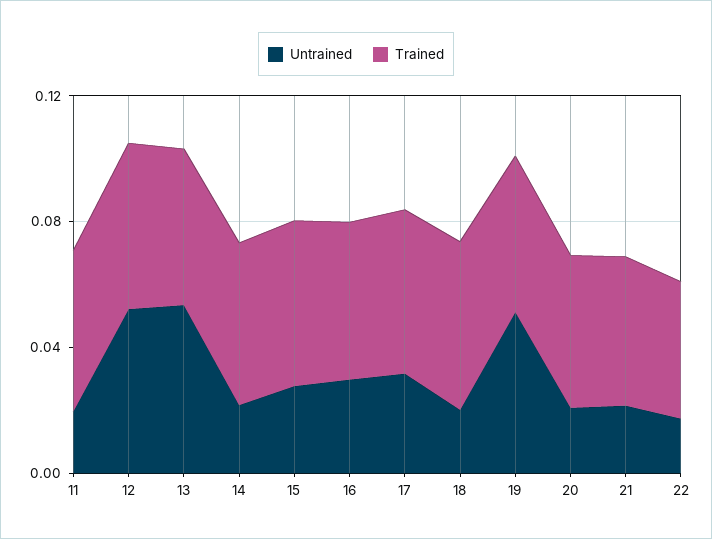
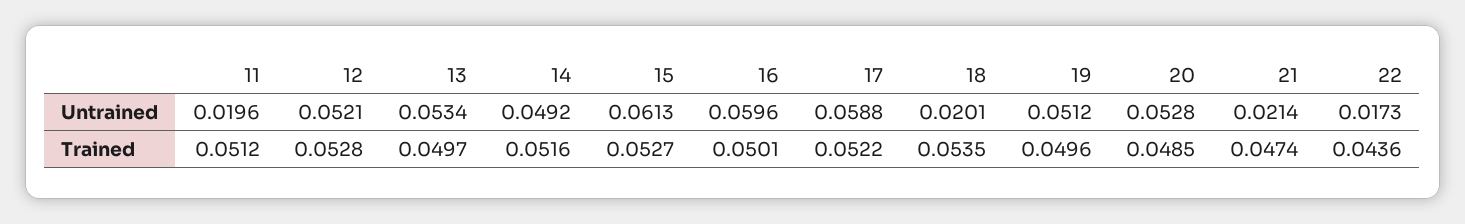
Untrained, 14: 0.02 -> 0.0492
Untrained, 15: 0.03 -> 0.0613
Untrained, 16: 0.03 -> 0.0596
Untrained, 17: 0.03 -> 0.0588
Untrained, 20: 0.02 -> 0.0528

